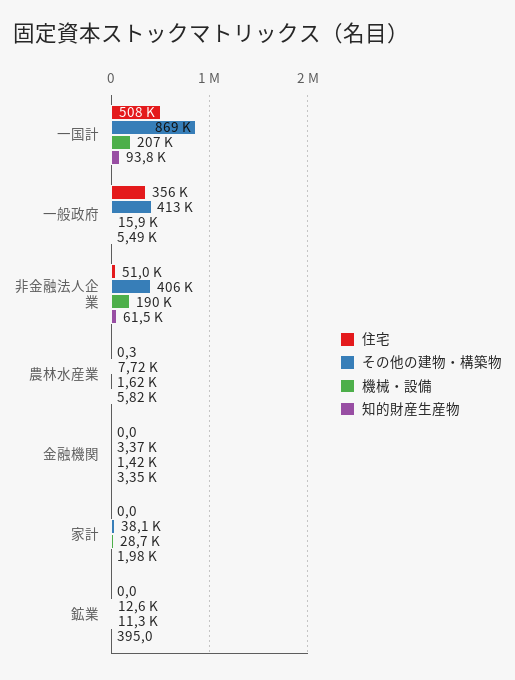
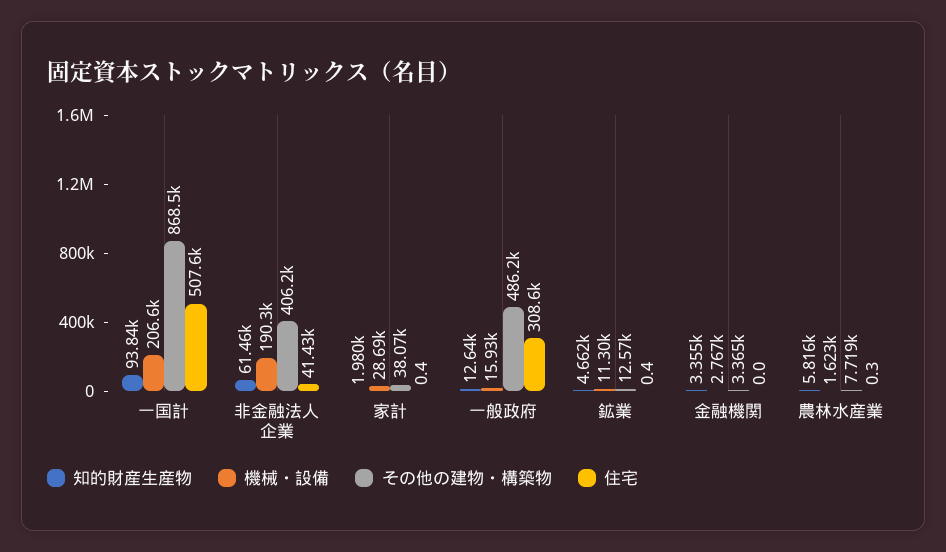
住宅, 一般政府: 356000 -> 308600
その他の建物・構築物, 一般政府: 413000 -> 486200
知的財産生産物, 一般政府: 5490 -> 12640
住宅, 非金融法人企業: 51000 -> 41430
機械・設備, 金融機関: 1420 -> 2767
住宅, 家計: 0 -> 0.4
住宅, 鉱業: 0 -> 0.4
知的財産生産物, 鉱業: 395 -> 4662

